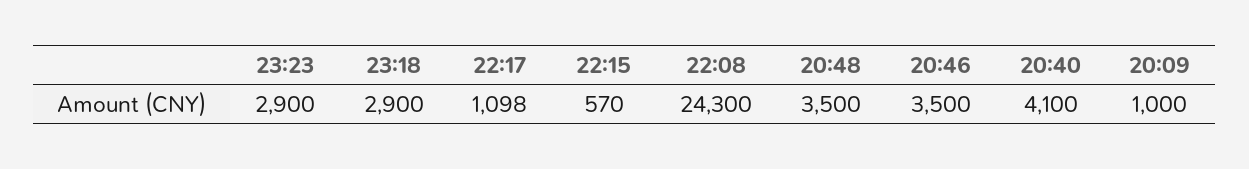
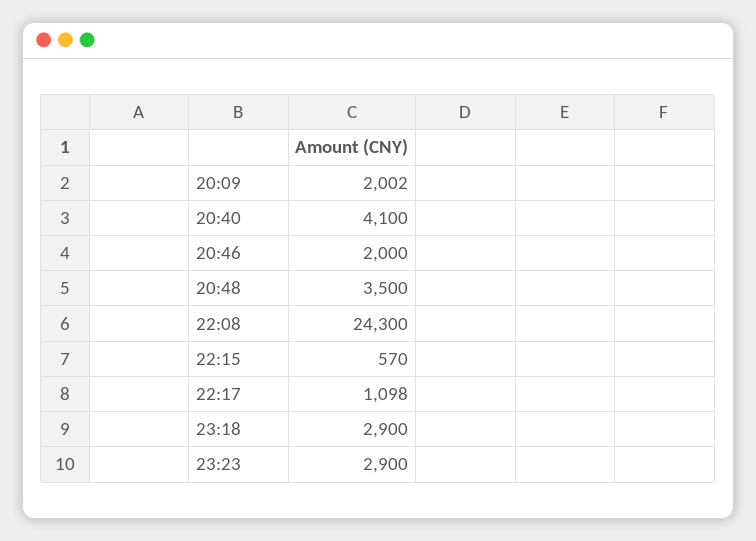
20:46: 3500 -> 2000
20:09: 1000 -> 2002

